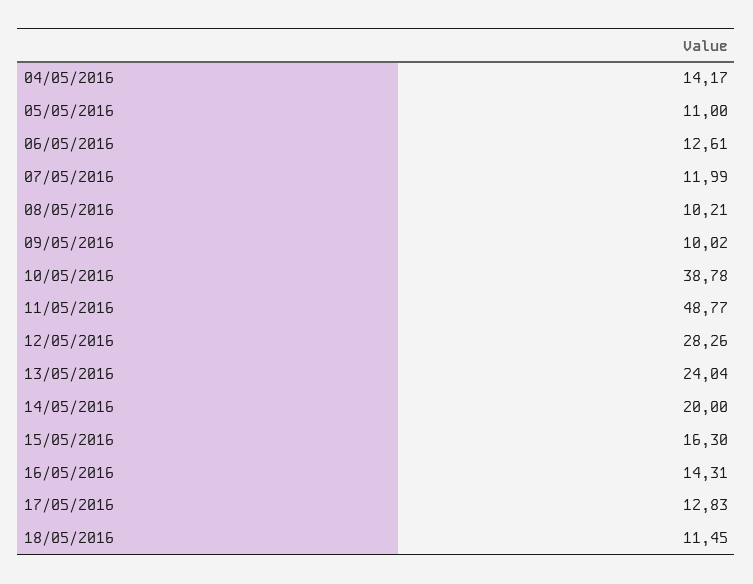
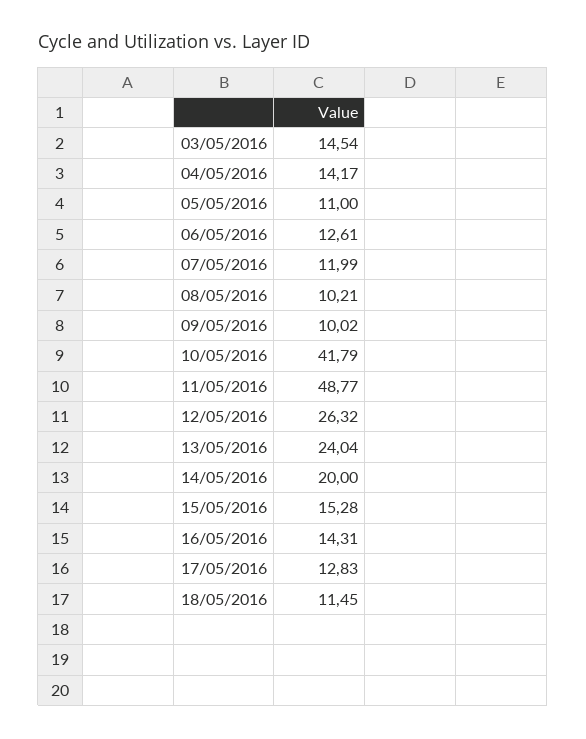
10/05/2016: 38.78 -> 41.79
12/05/2016: 28.26 -> 26.32
15/05/2016: 16.3 -> 15.28
03/05/2016: none -> 14.54

